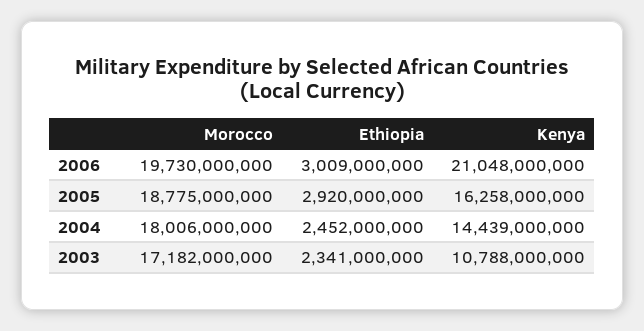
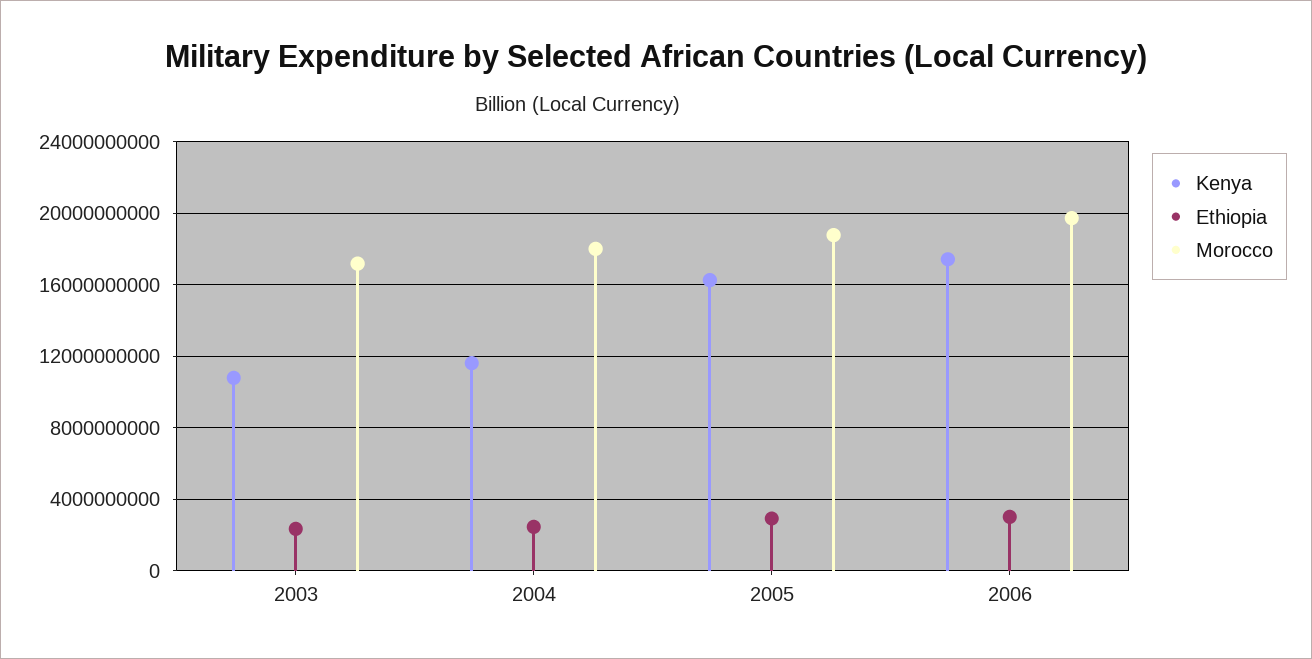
Kenya, 2006: 21048000000 -> 17500000000
Kenya, 2004: 14439000000 -> 11500000000

